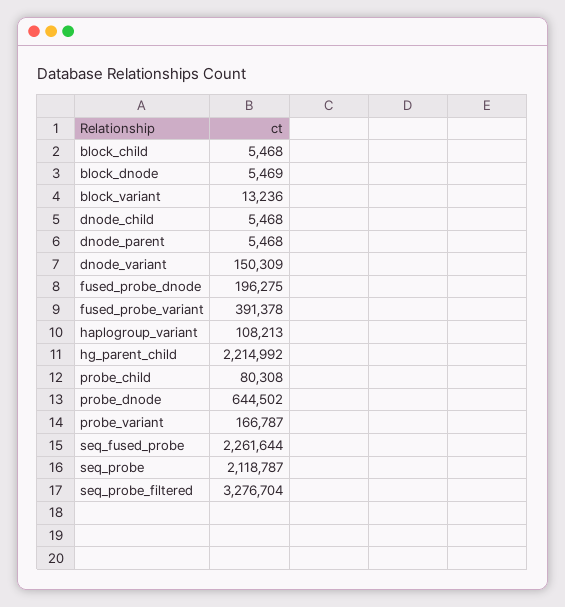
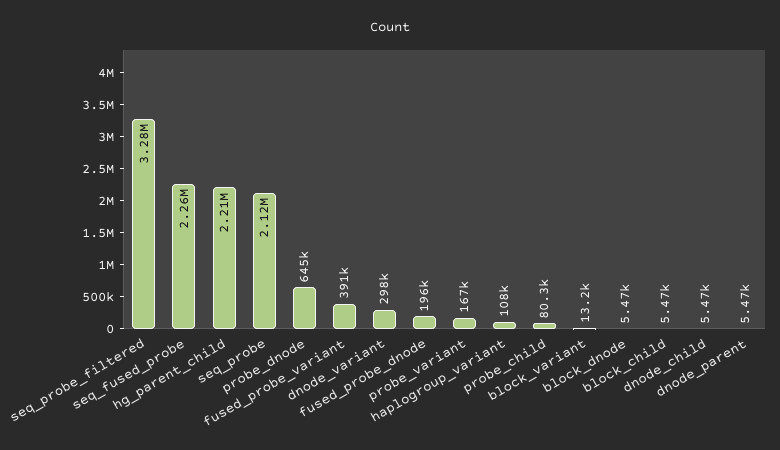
dnode_variant: 150309 -> 298000

